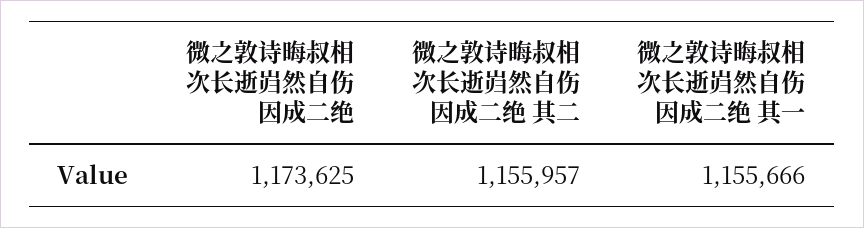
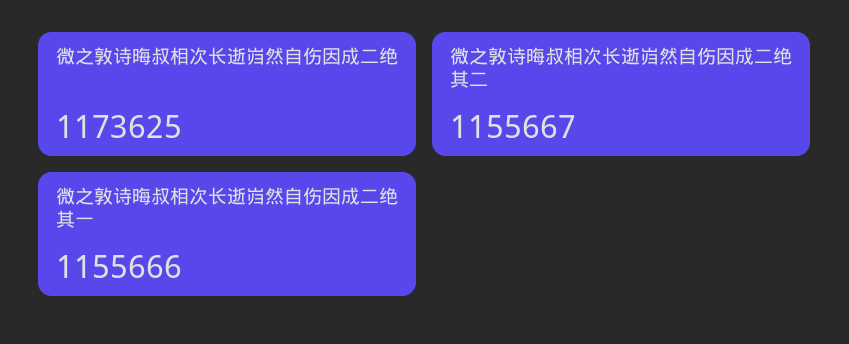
微之敦诗晦叔相次长逝岿然自伤因成二绝 其二: 1155957 -> 1155667

